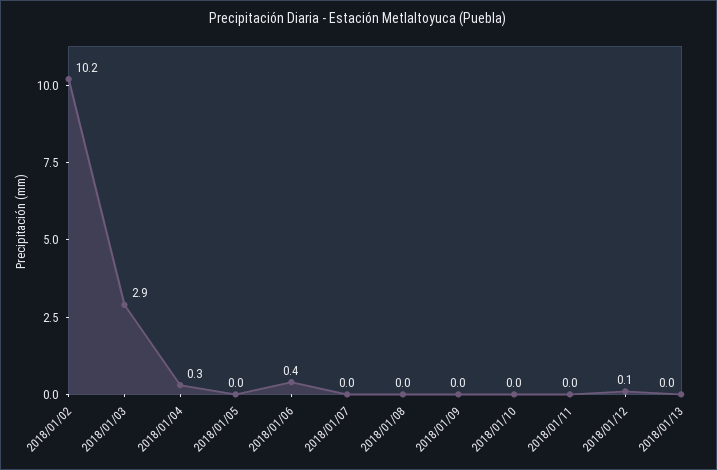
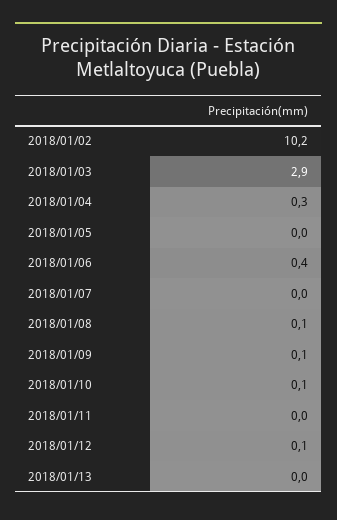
2018/01/08: 0 -> 0.1
2018/01/09: 0 -> 0.1
2018/01/10: 0 -> 0.1

